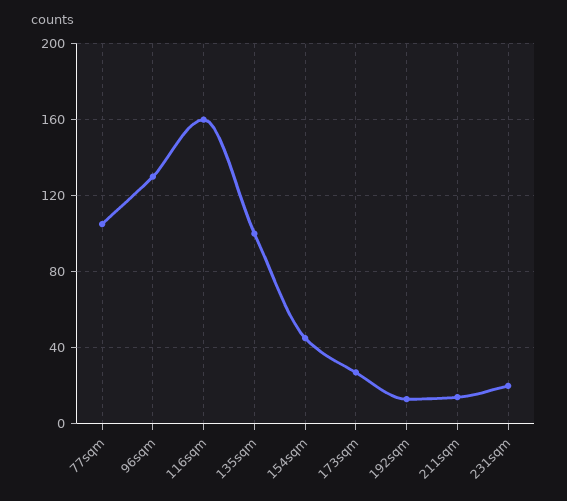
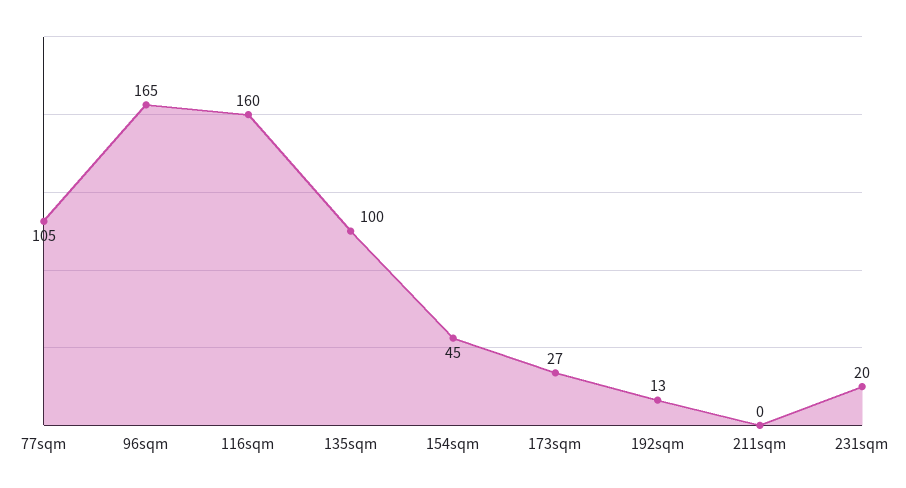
96sqm: 130 -> 165
211sqm: 15 -> 0

